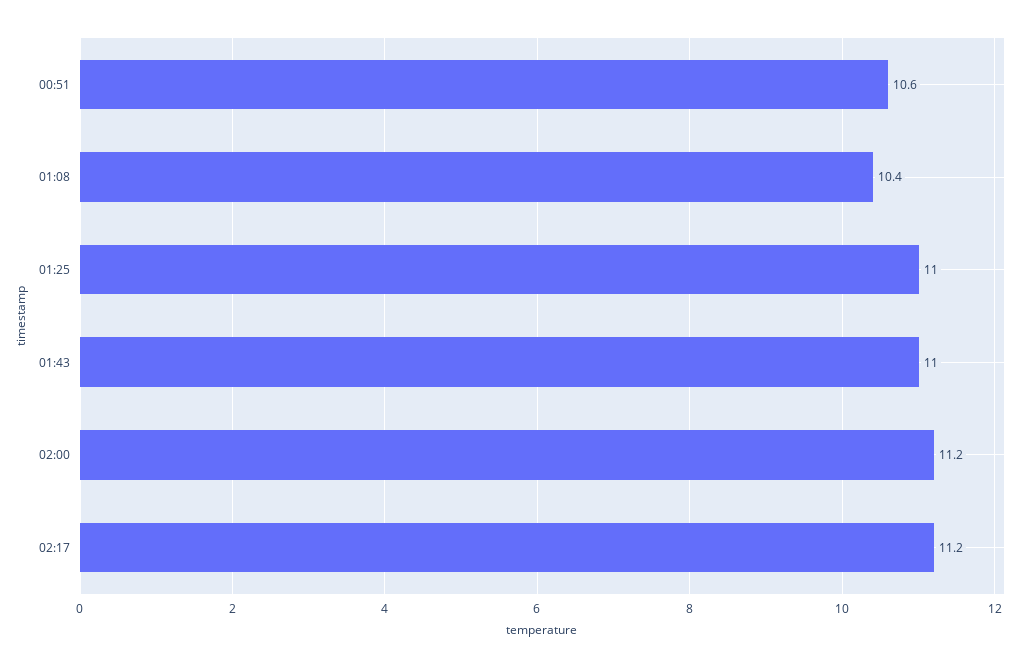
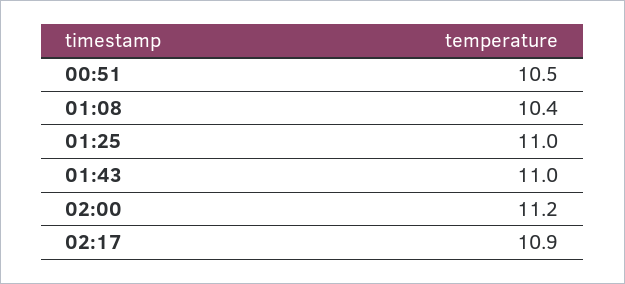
00:51: 10.6 -> 10.5
02:17: 11.2 -> 10.9

